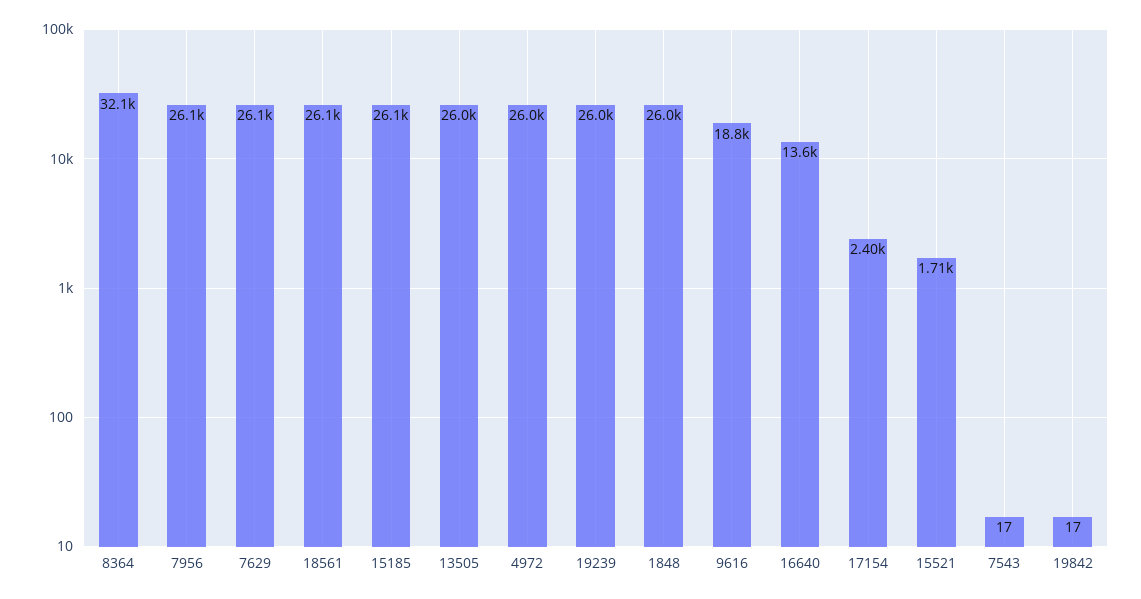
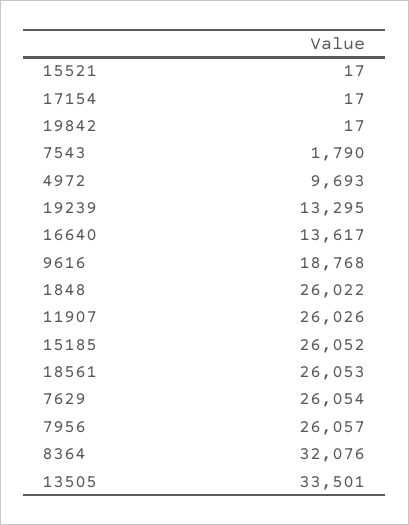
13505: 26000 -> 33501
4972: 26000 -> 9693
19239: 26000 -> 13295
17154: 2400 -> 17
15521: 1710 -> 17
7543: 17 -> 1790
11907: none -> 26026

